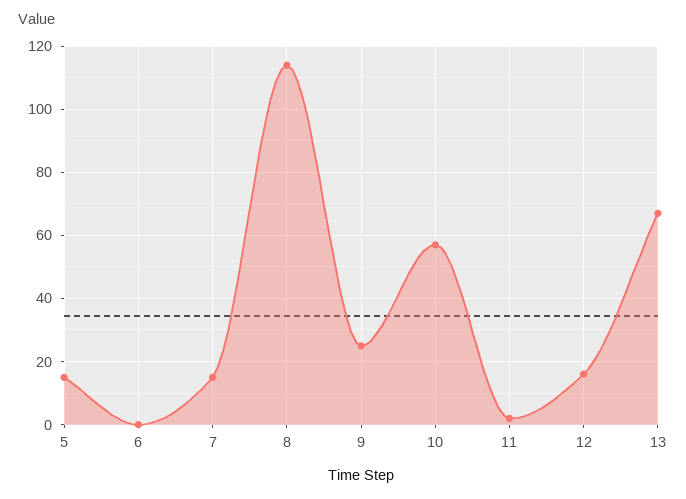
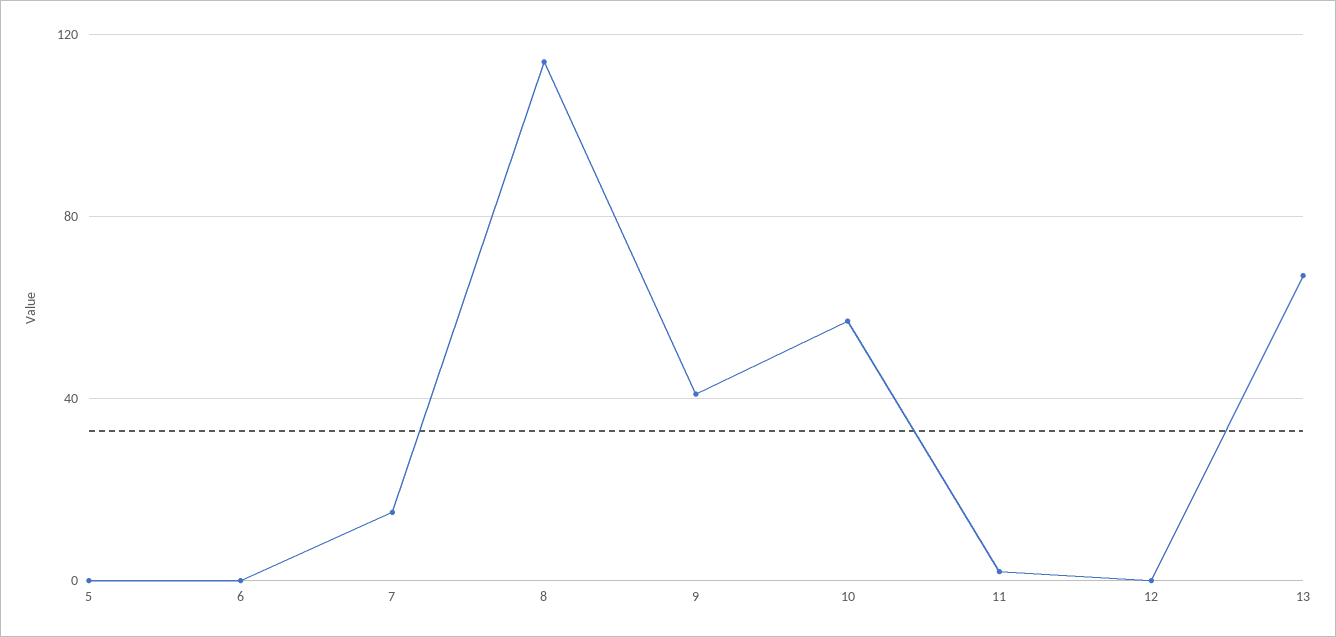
5: 15 -> 0
9: 25 -> 40
12: 15 -> 0

